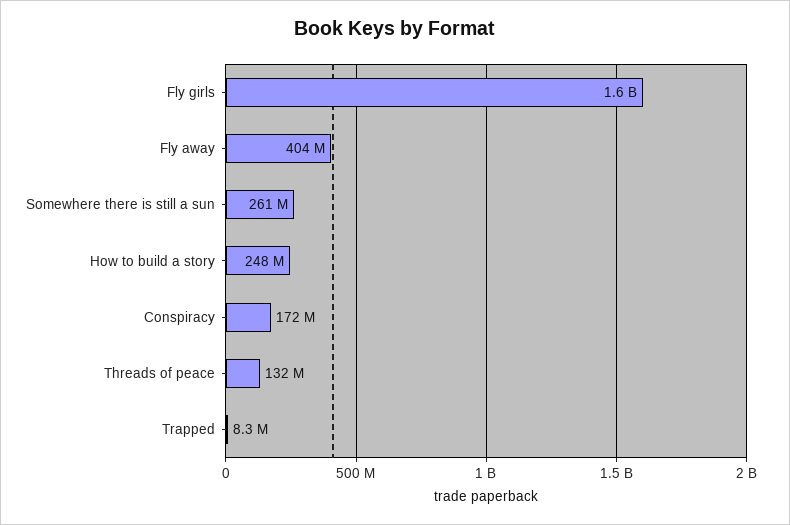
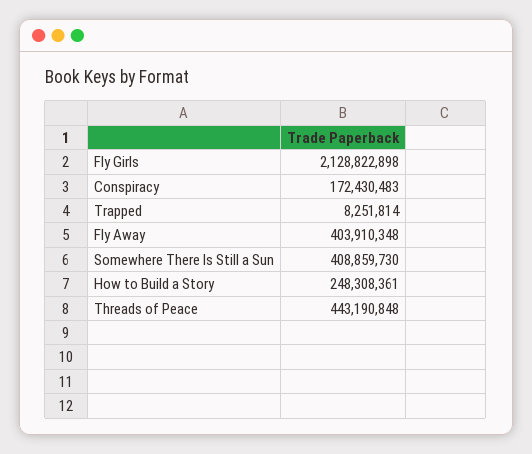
Fly girls: 1600000000 -> 2128822898
Somewhere there is still a sun: 261000000 -> 408859730
Threads of peace: 132000000 -> 443190848

